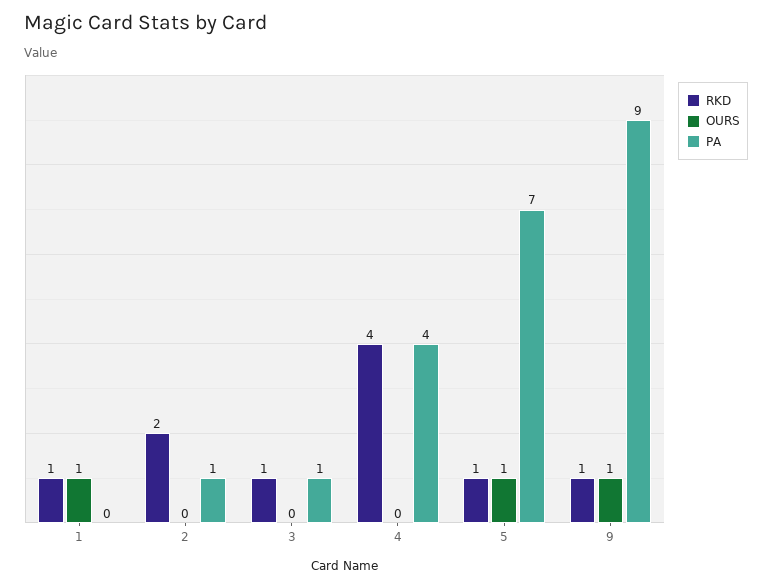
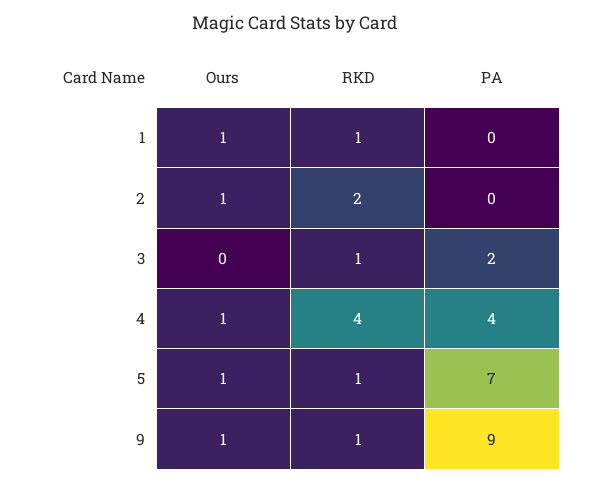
OURS, 2: 0 -> 1
PA, 2: 1 -> 0
PA, 3: 1 -> 2
OURS, 4: 0 -> 1

